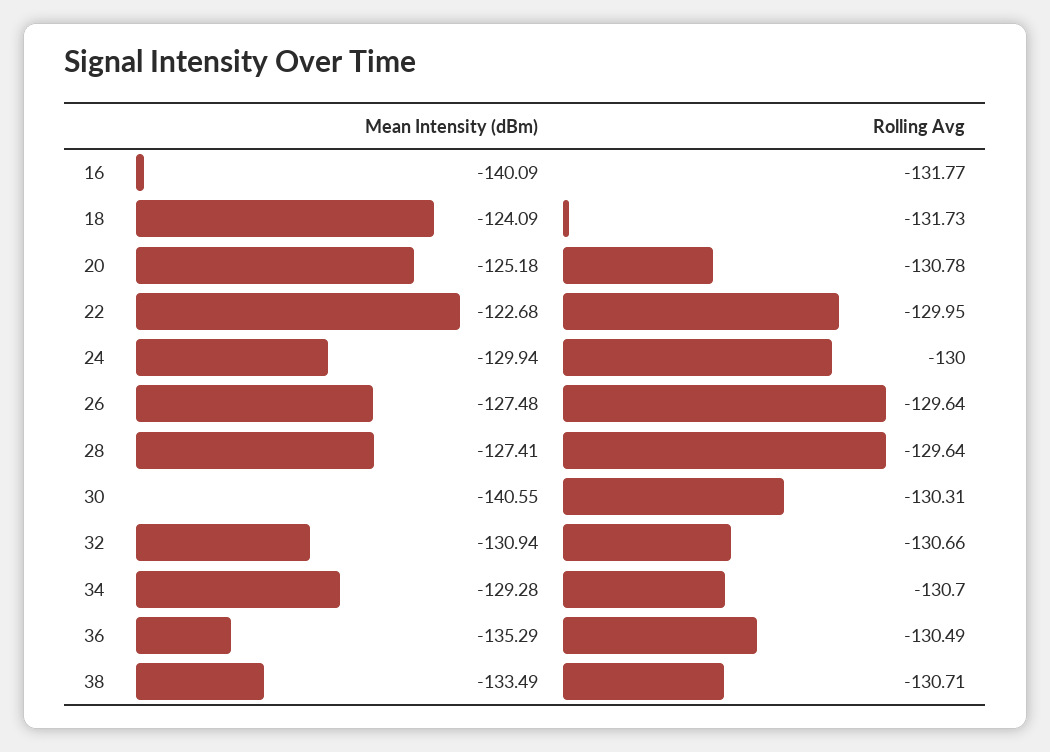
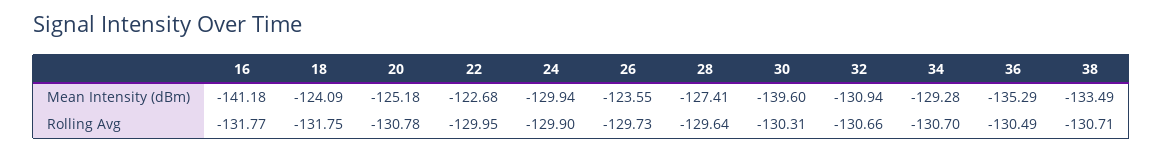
Mean Intensity (dBm), 16: -140.09 -> -141.18
Rolling Avg, 18: -131.73 -> -131.75
Rolling Avg, 24: -130 -> -129.9
Mean Intensity (dBm), 26: -127.48 -> -123.55
Rolling Avg, 26: -129.64 -> -129.73
Mean Intensity (dBm), 30: -140.55 -> -139.6

